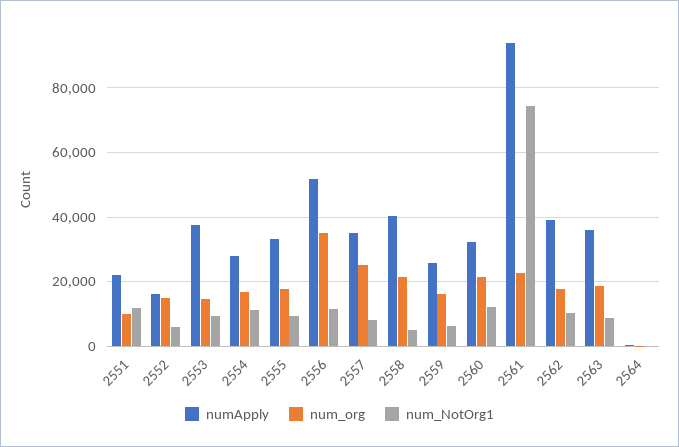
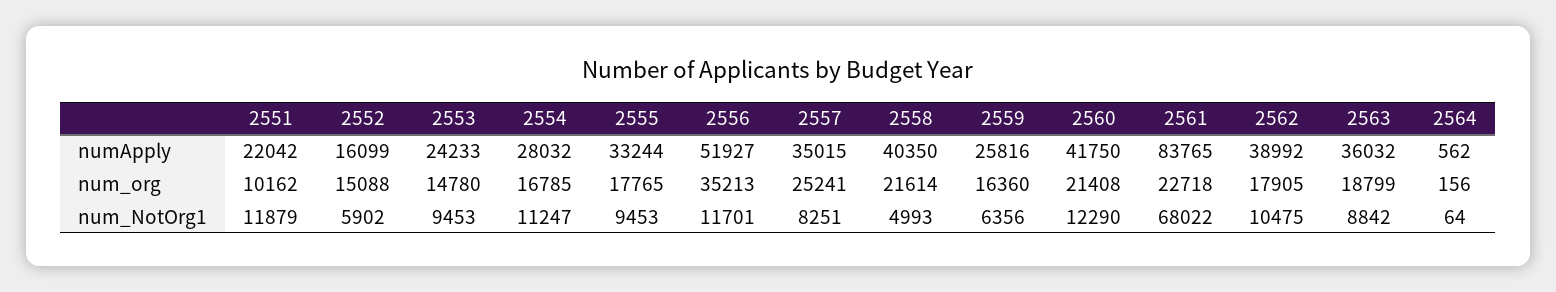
numApply, 2553: 38000 -> 24233
numApply, 2560: 32000 -> 41750
numApply, 2561: 94000 -> 83765
num_NotOrg1, 2561: 74000 -> 68022

